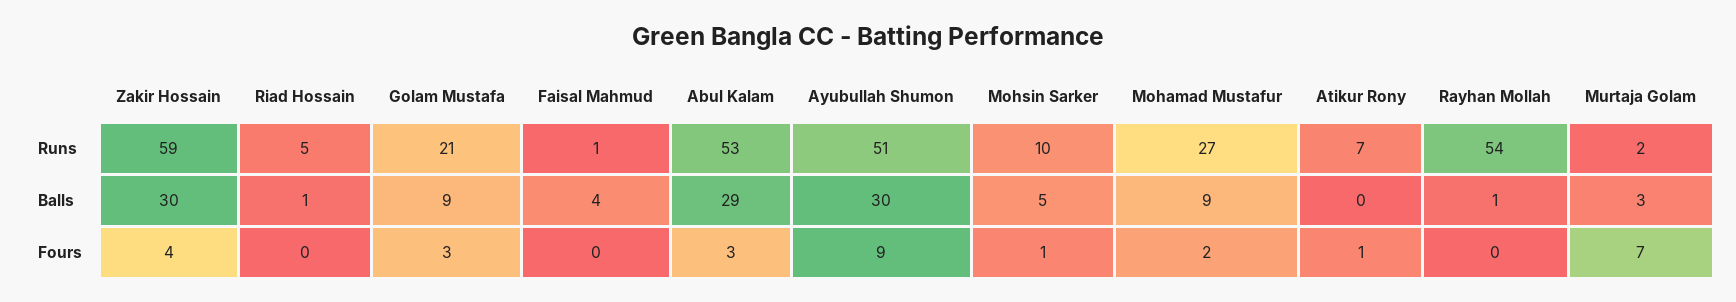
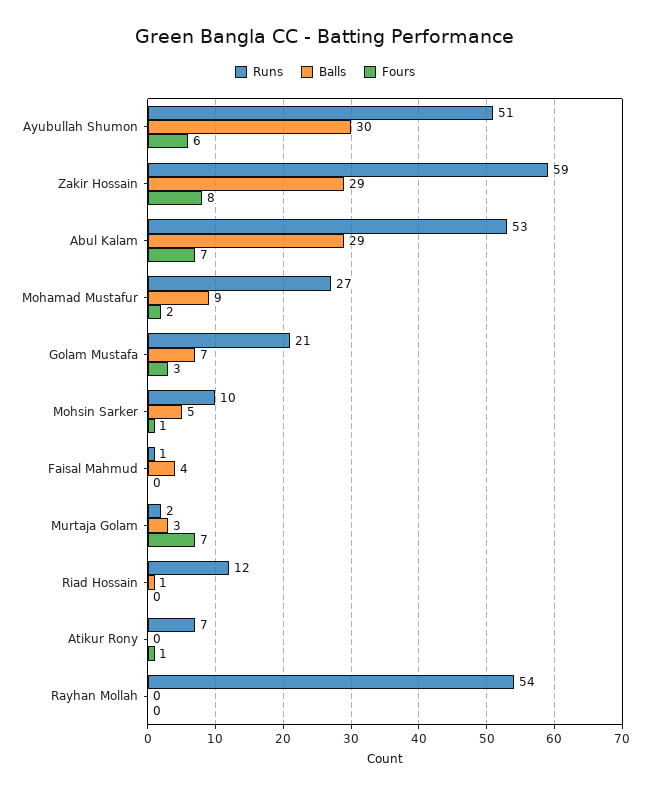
Runs, Riad Hossain: 5 -> 12
Balls, Zakir Hossain: 30 -> 29
Balls, Golam Mustafa: 9 -> 7
Balls, Rayhan Mollah: 1 -> 0
Fours, Zakir Hossain: 4 -> 8
Fours, Abul Kalam: 3 -> 7
Fours, Ayubullah Shumon: 9 -> 6

